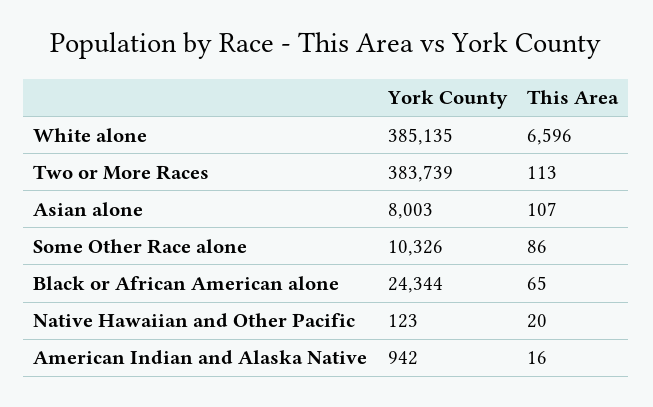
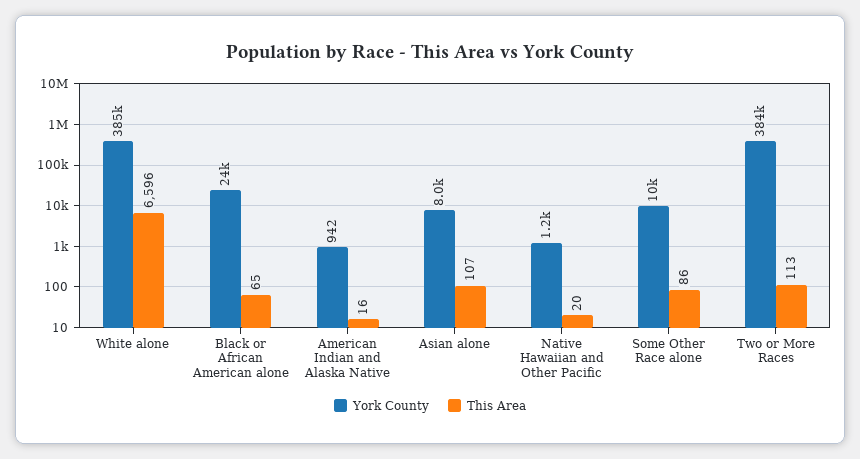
York County, Native Hawaiian and Other Pacific: 123 -> 1200

